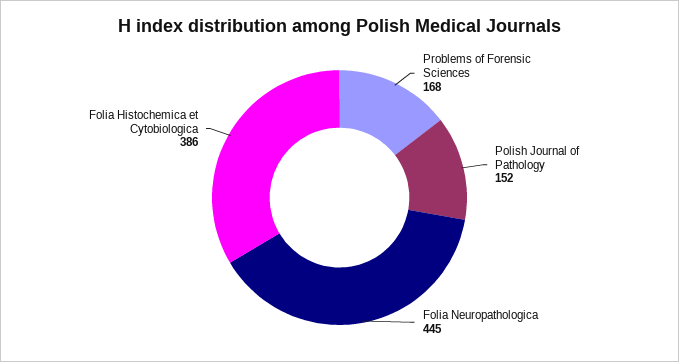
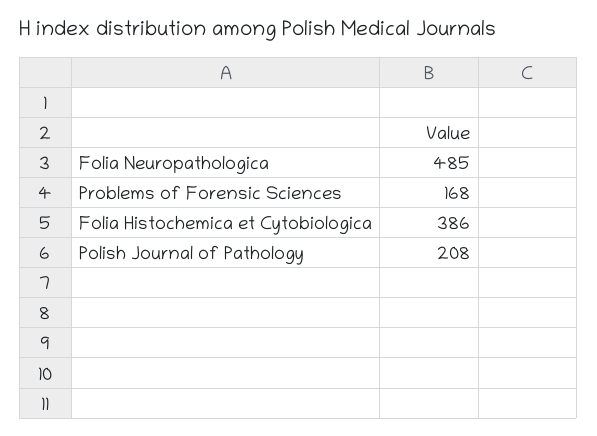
Polish Journal of Pathology: 152 -> 208
Folia Neuropathologica: 445 -> 485

